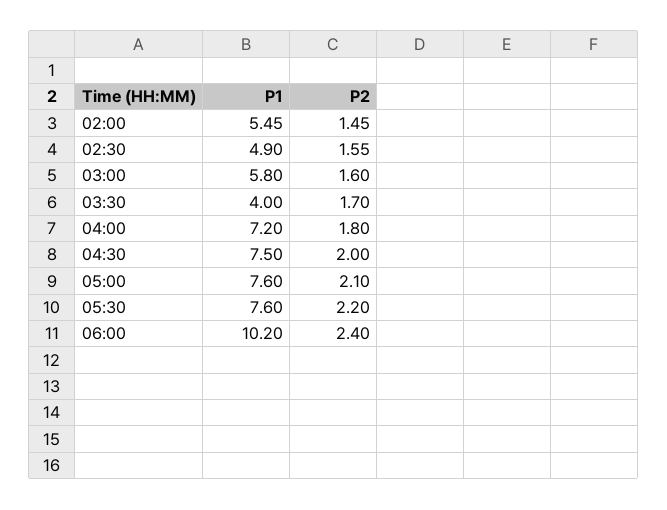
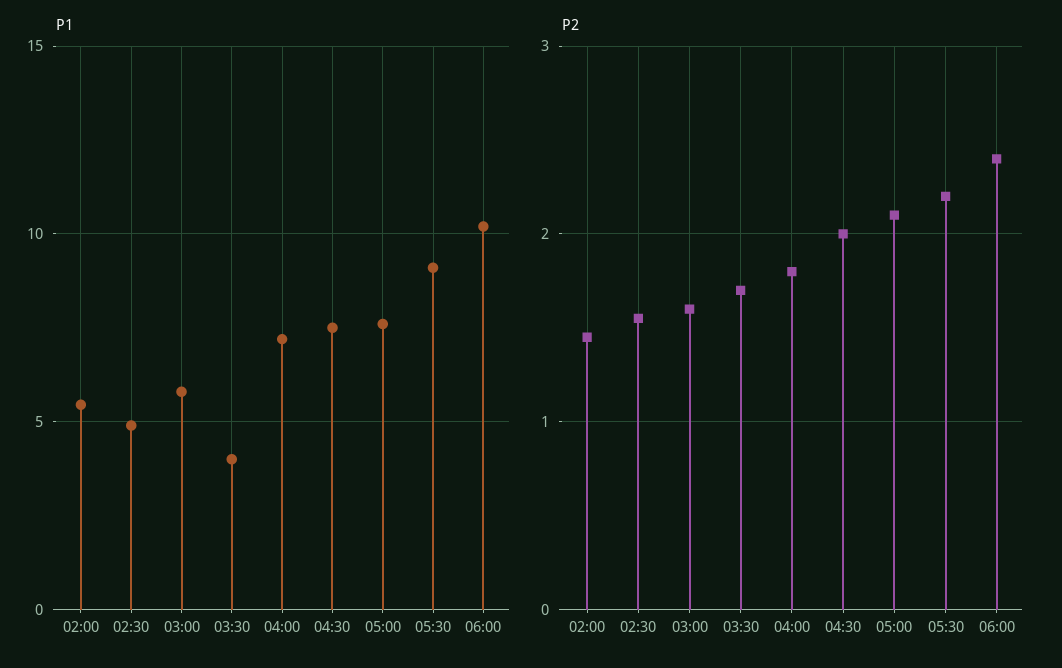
P1, 05:30: 7.6 -> 9

